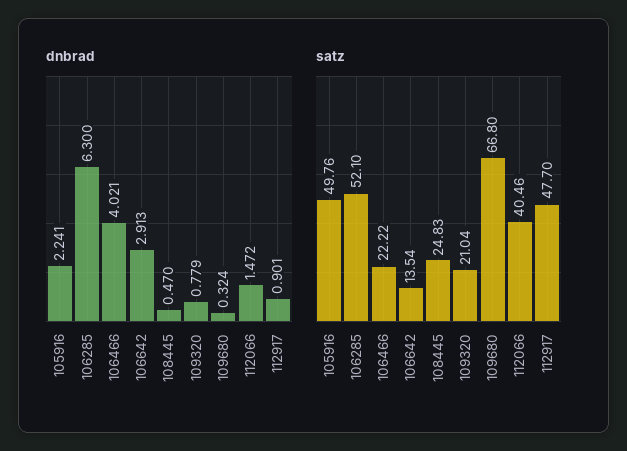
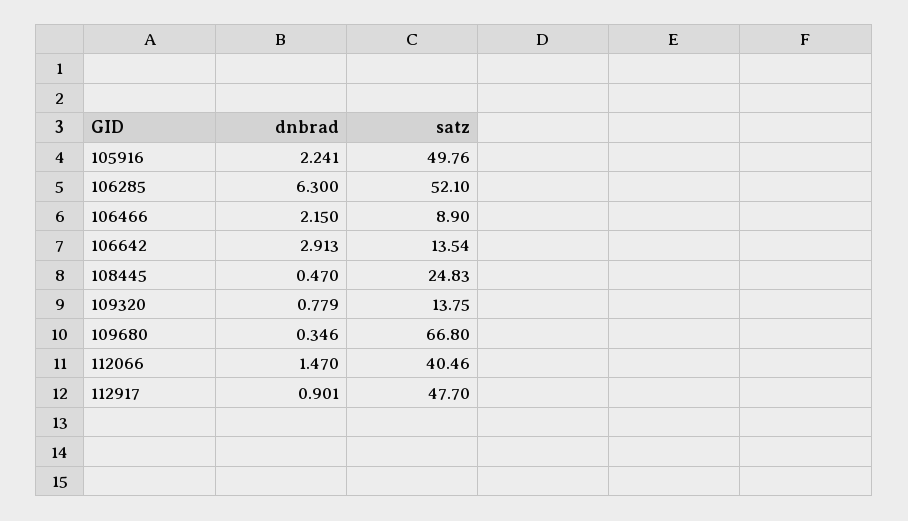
dnbrad, 106466: 4.021 -> 2.15
dnbrad, 109680: 0.324 -> 0.346
dnbrad, 112066: 1.472 -> 1.47
satz, 106466: 22.22 -> 8.9
satz, 109320: 21.04 -> 13.75

